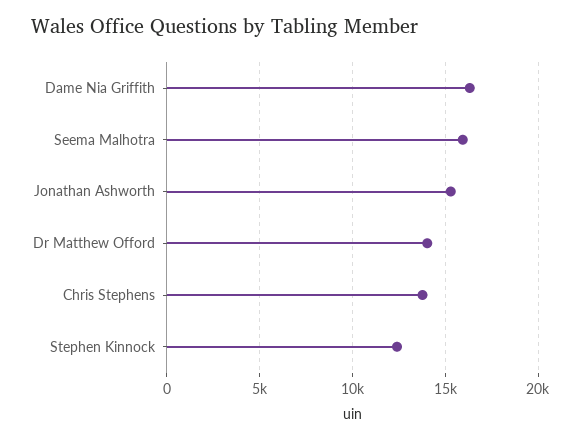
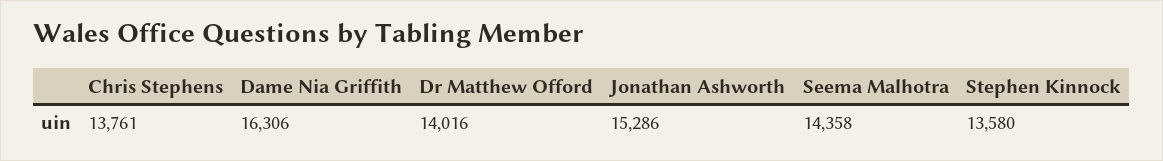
Seema Malhotra: 16000 -> 14358
Stephen Kinnock: 12500 -> 13580

